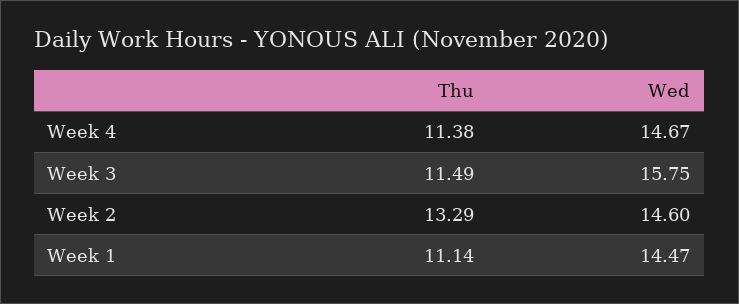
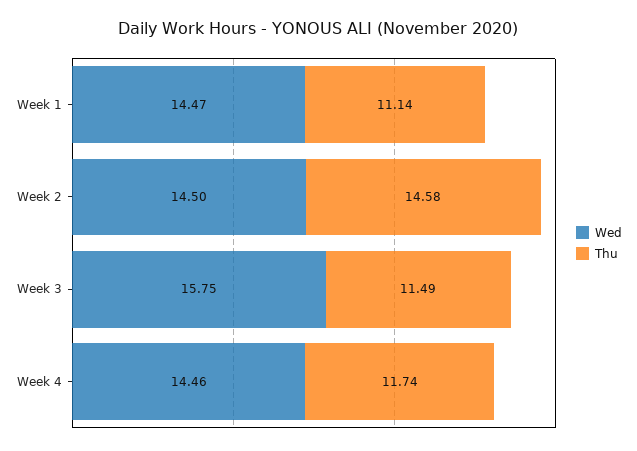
Thu, Week 4: 11.38 -> 11.74
Wed, Week 4: 14.67 -> 14.46
Thu, Week 2: 13.29 -> 14.58
Wed, Week 2: 14.6 -> 14.5

